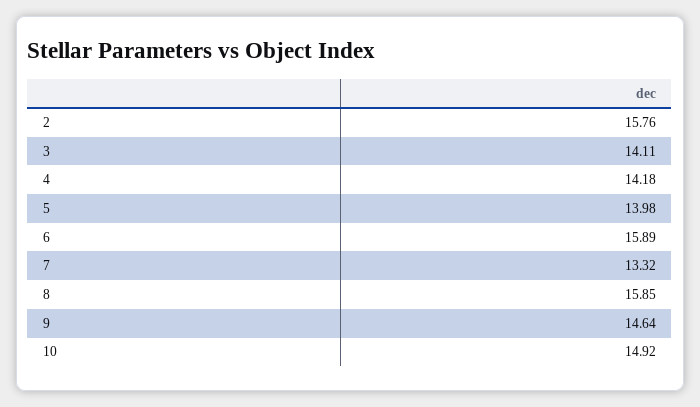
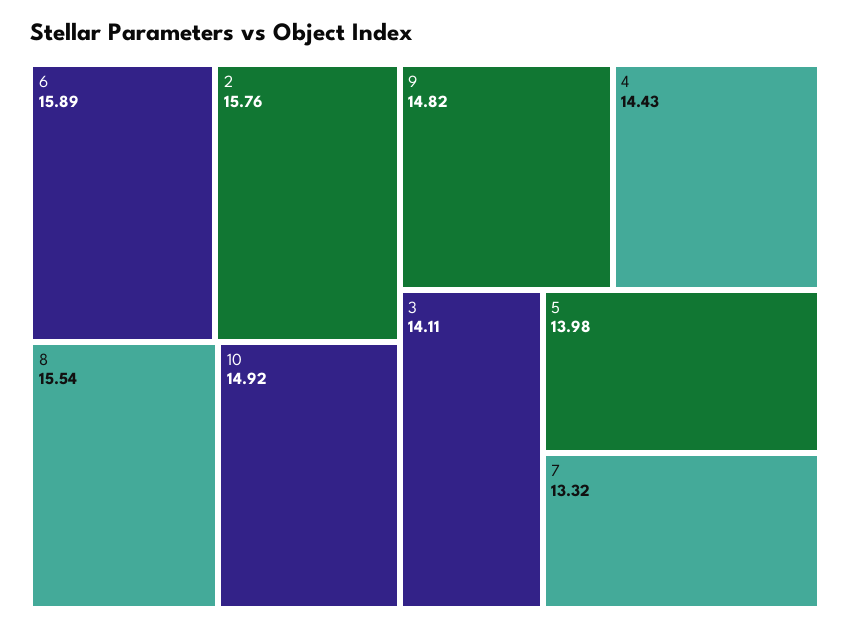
4: 14.18 -> 14.43
8: 15.85 -> 15.54
9: 14.64 -> 14.82

